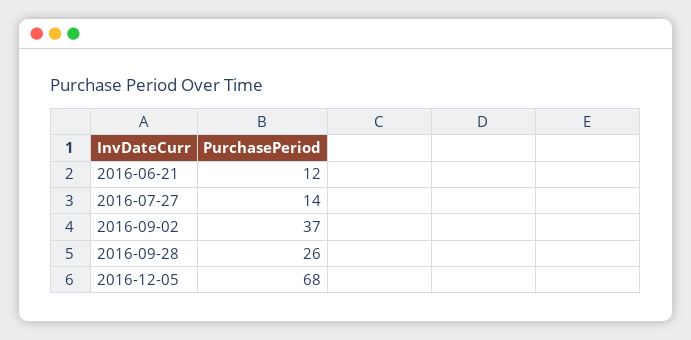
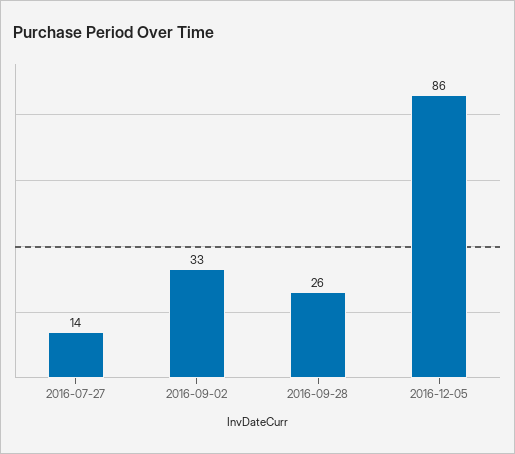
2016-06-21: 12 -> none
2016-09-02: 37 -> 33
2016-12-05: 68 -> 86

